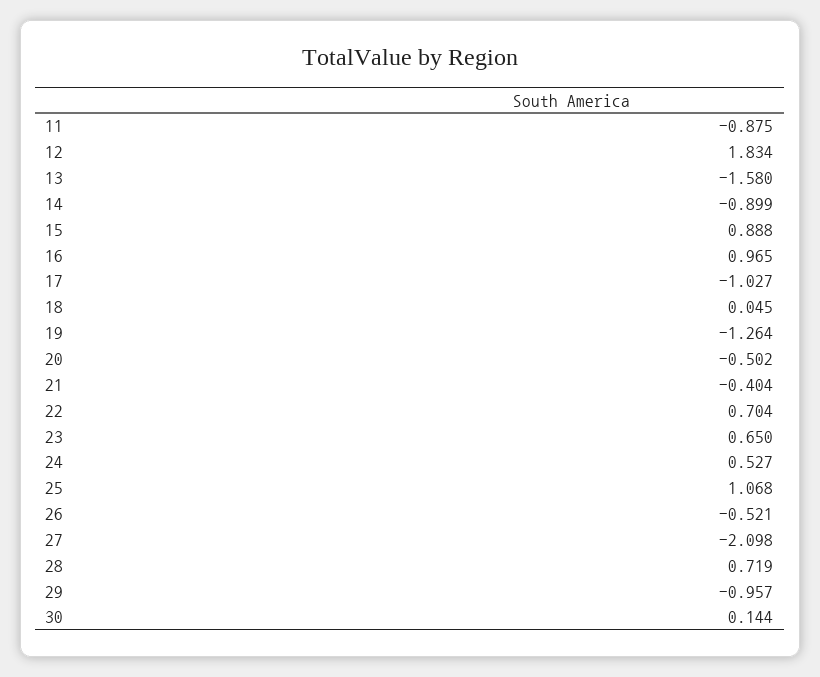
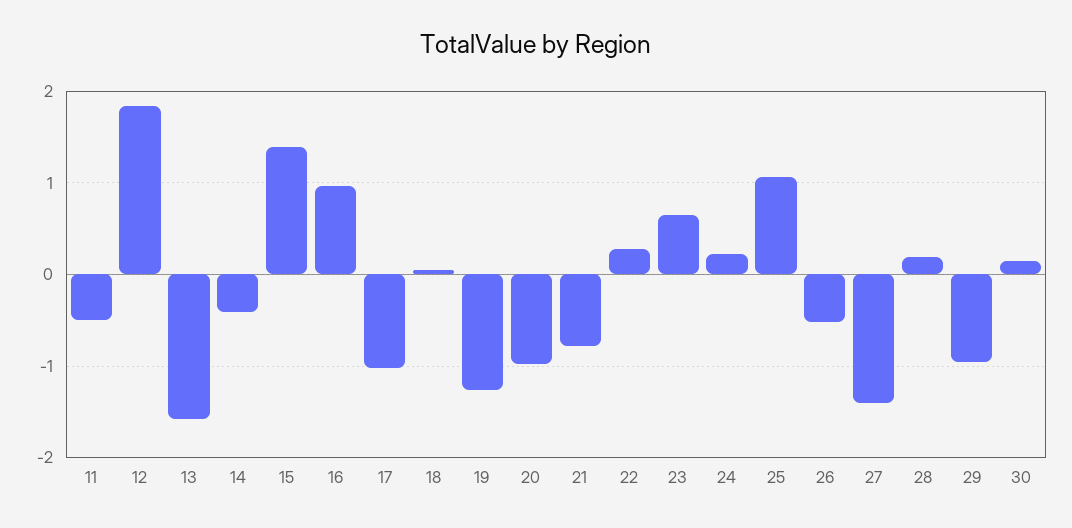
11: -0.875 -> -0.5
14: -0.899 -> -0.4
15: 0.888 -> 1.4
20: -0.502 -> -1
21: -0.404 -> -0.8
22: 0.704 -> 0.3
24: 0.527 -> 0.2
27: -2.098 -> -1.4
28: 0.719 -> 0.2

